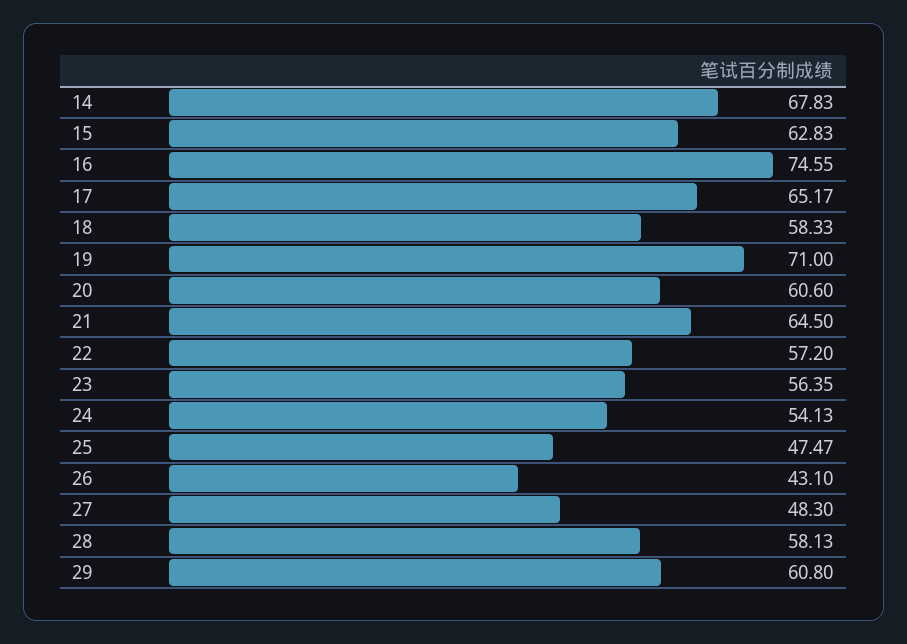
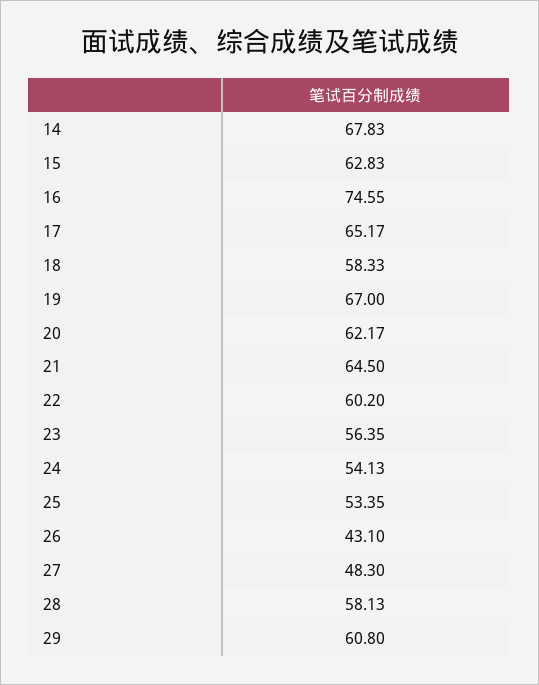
19: 71 -> 67
20: 60.6 -> 62.17
22: 57.2 -> 60.2
25: 47.47 -> 53.35

